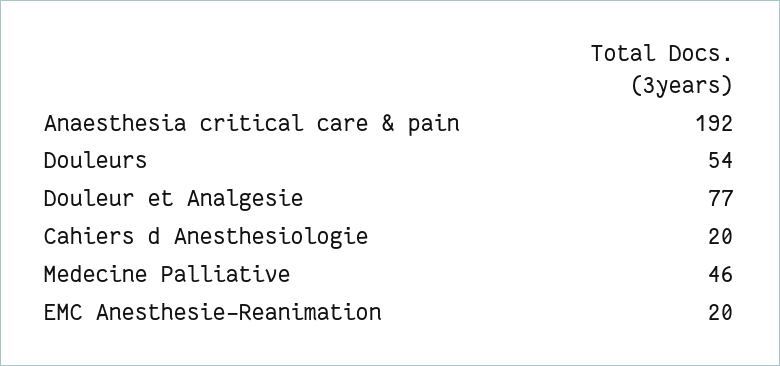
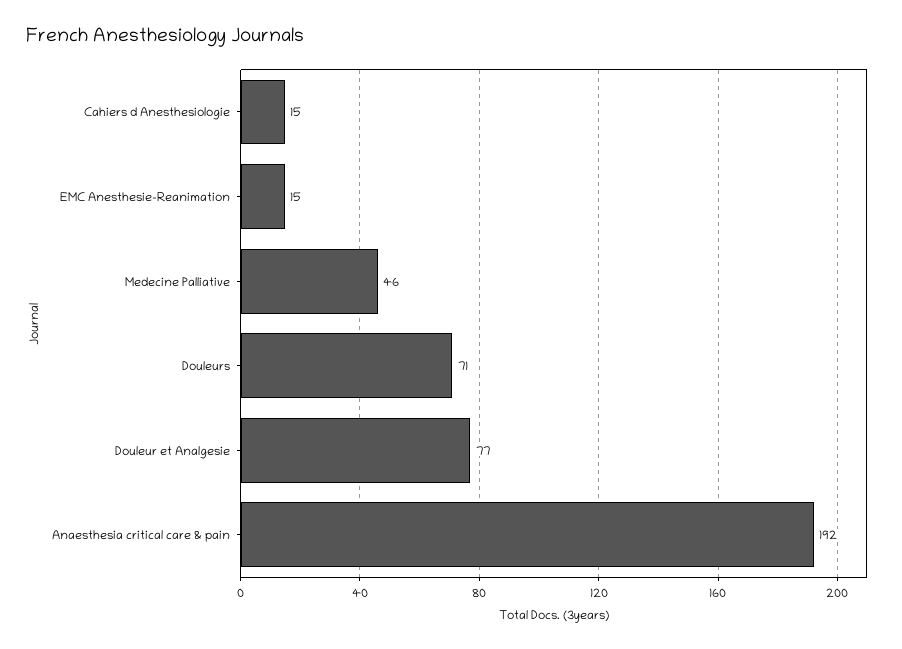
Douleurs: 54 -> 71
Cahiers d Anesthesiologie: 20 -> 15
EMC Anesthesie-Reanimation: 20 -> 15

